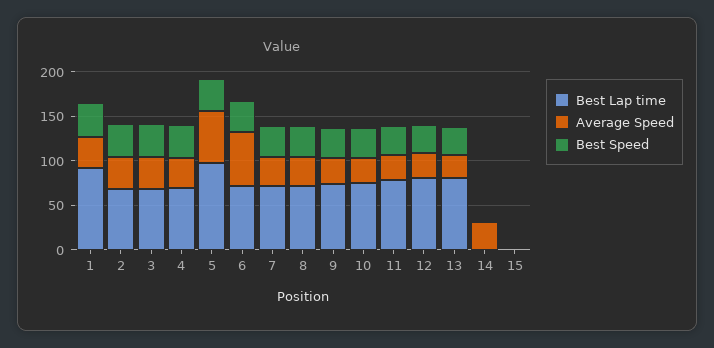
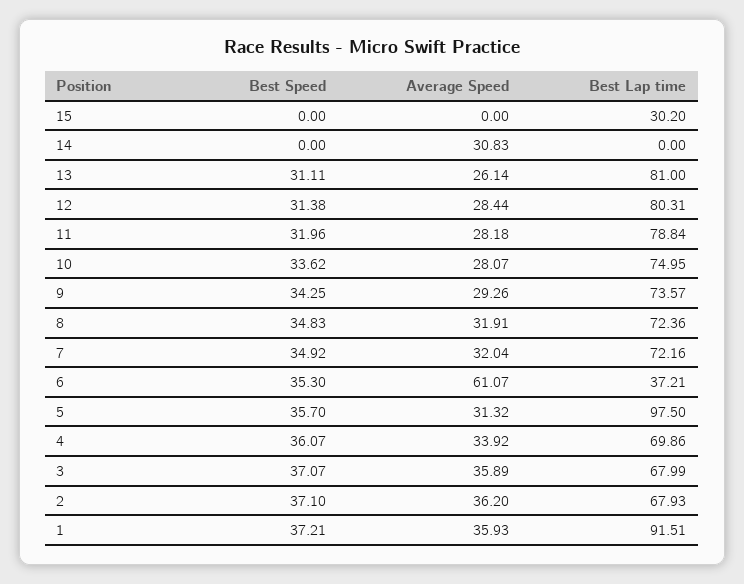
Average Speed, 5: 60 -> 31.32
Best Lap time, 6: 70 -> 37.21
Best Lap time, 15: 0 -> 30.2

